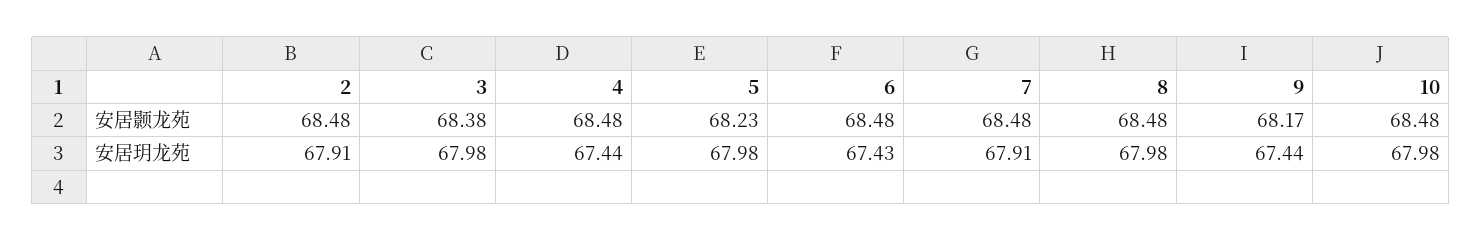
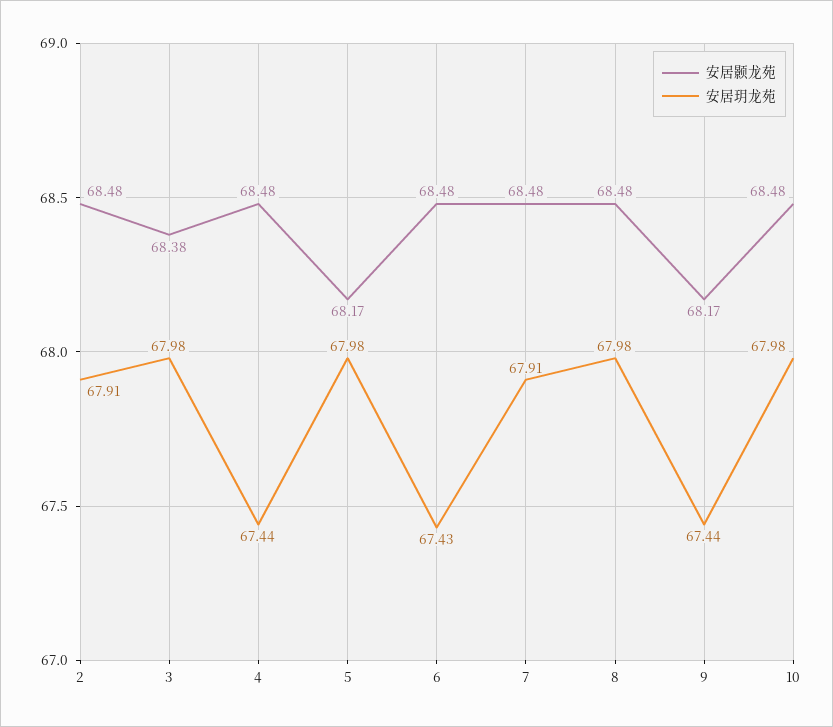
安居颢龙苑, 5: 68.23 -> 68.17

